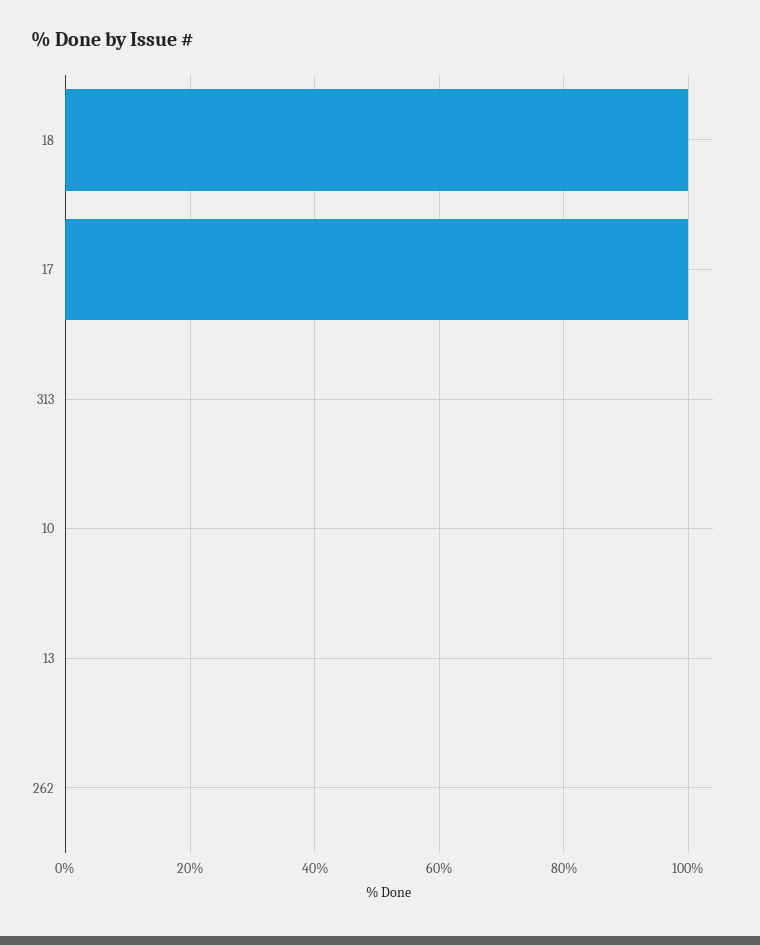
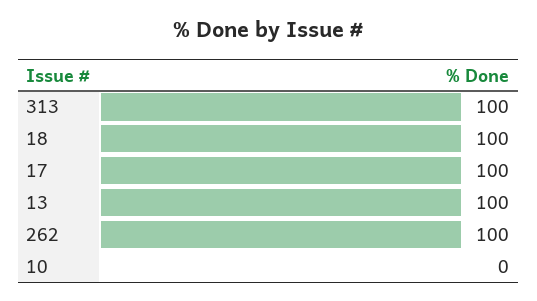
313: 0 -> 100
13: 0 -> 100
262: 0 -> 100

